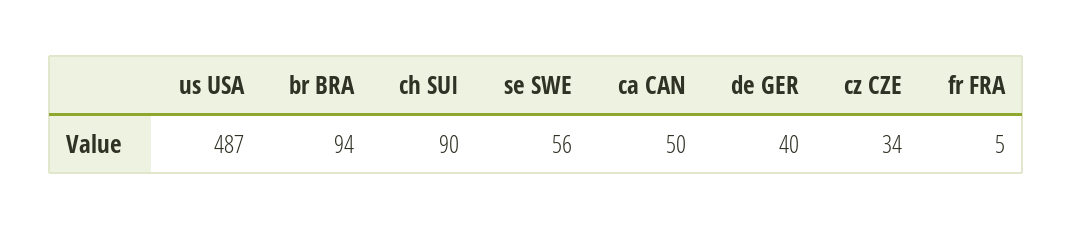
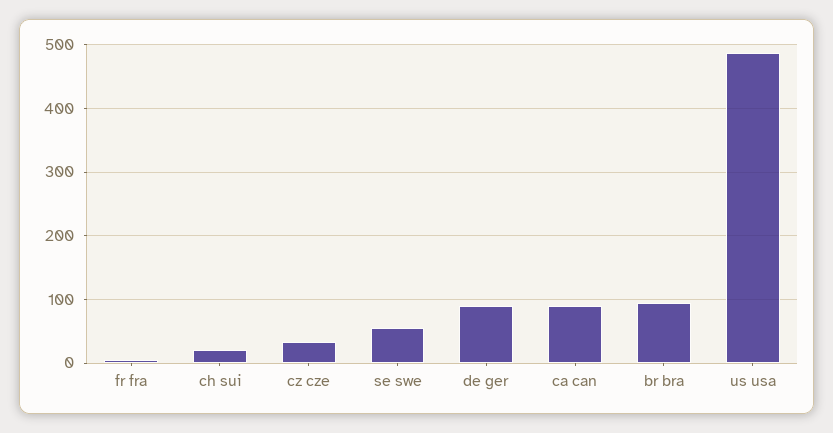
ch SUI: 90 -> 20
ca CAN: 50 -> 90
de GER: 40 -> 90

